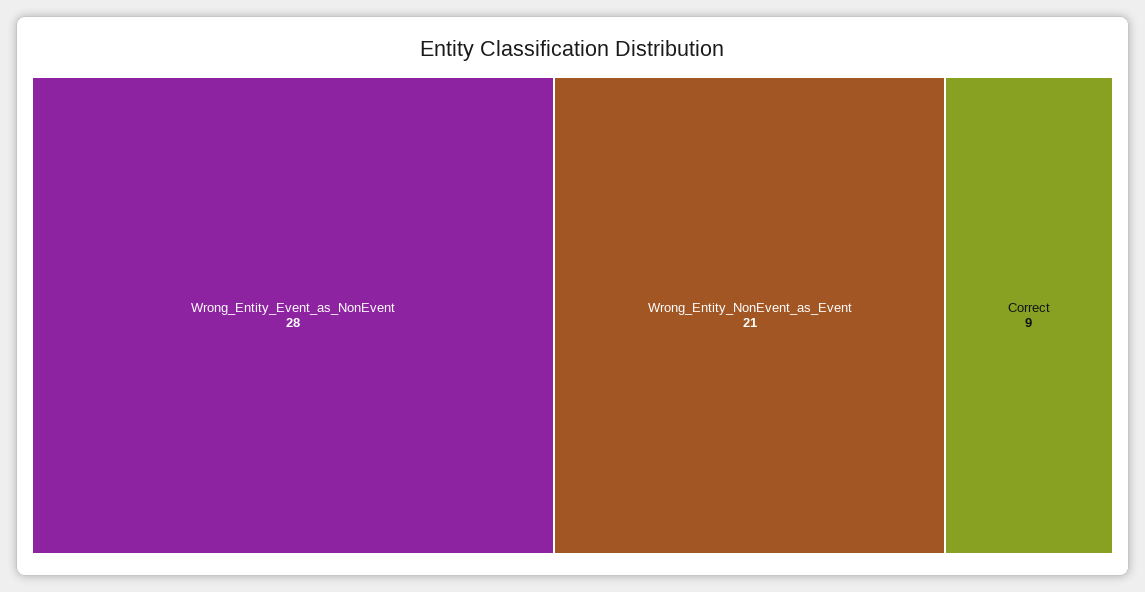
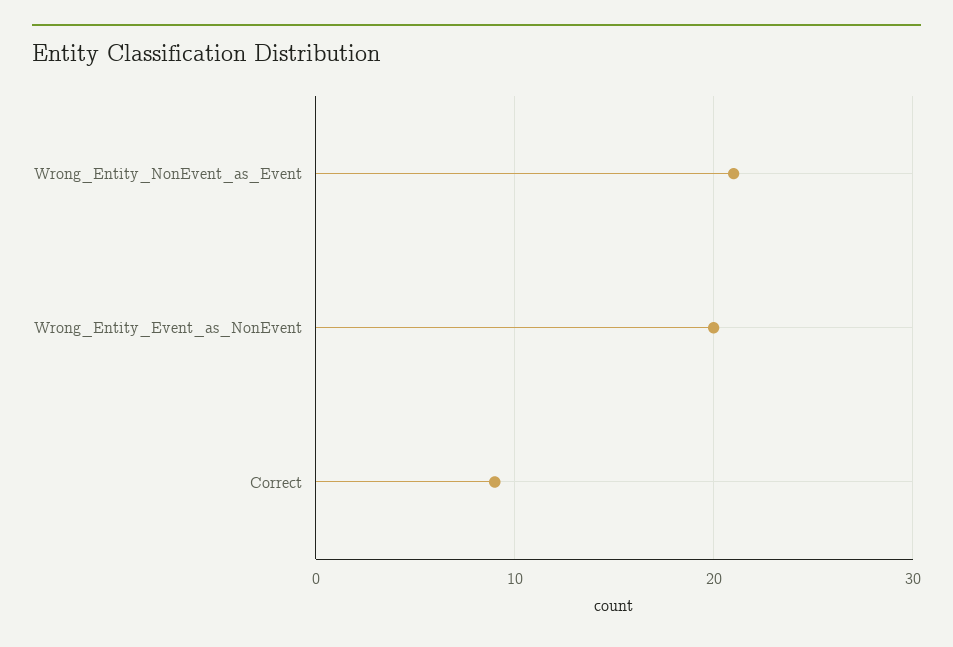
Wrong_Entity_Event_as_NonEvent: 28 -> 20

